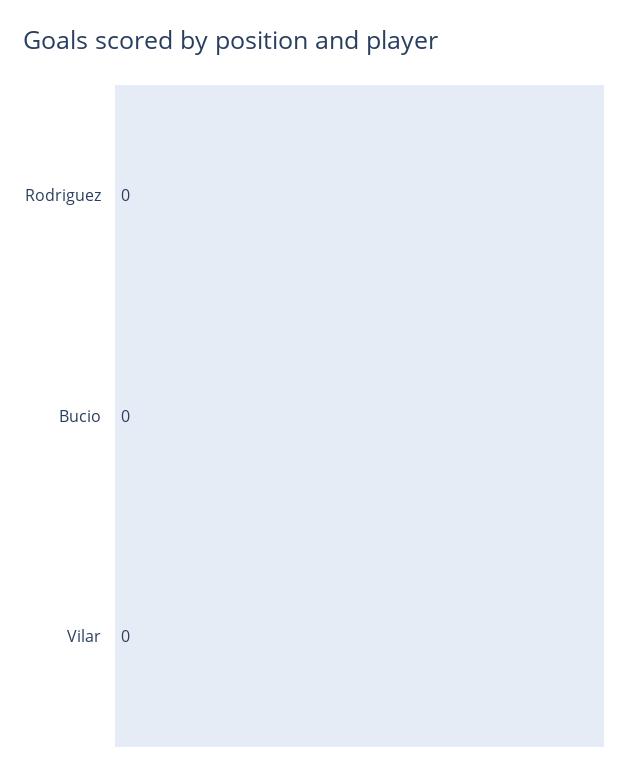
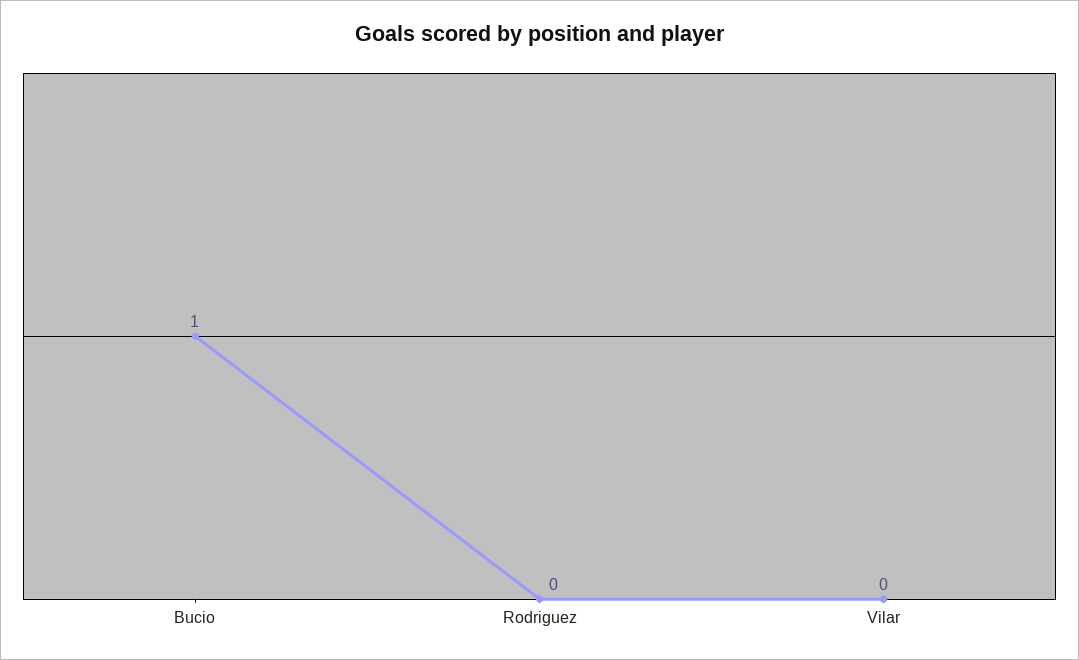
Bucio: 0 -> 1

